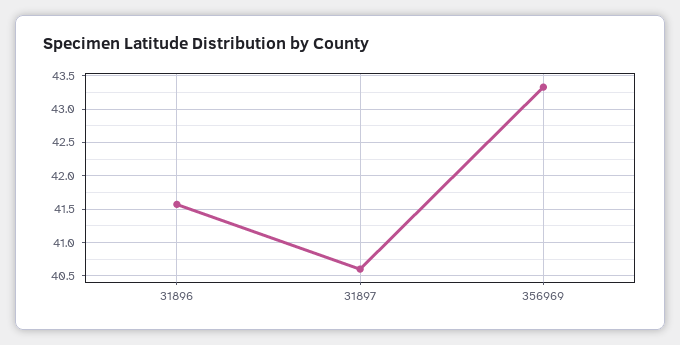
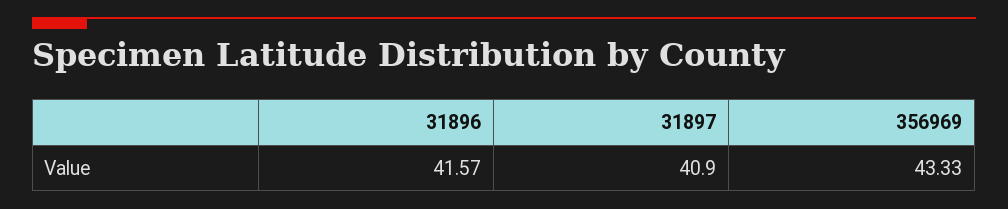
31897: 40.6 -> 40.9

